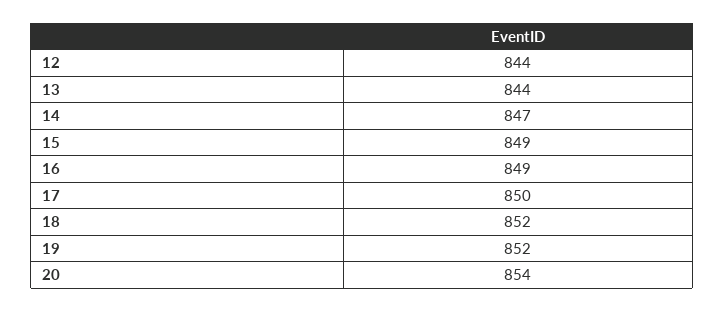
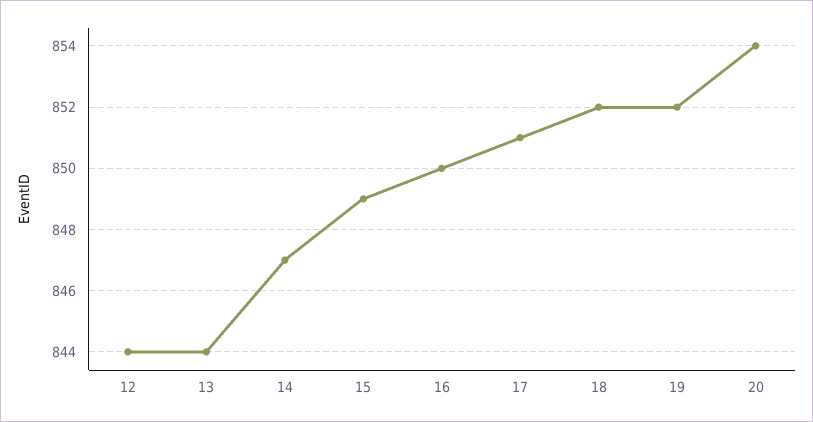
16: 849 -> 850
17: 850 -> 851

